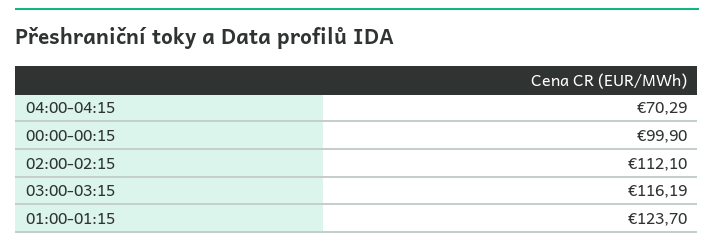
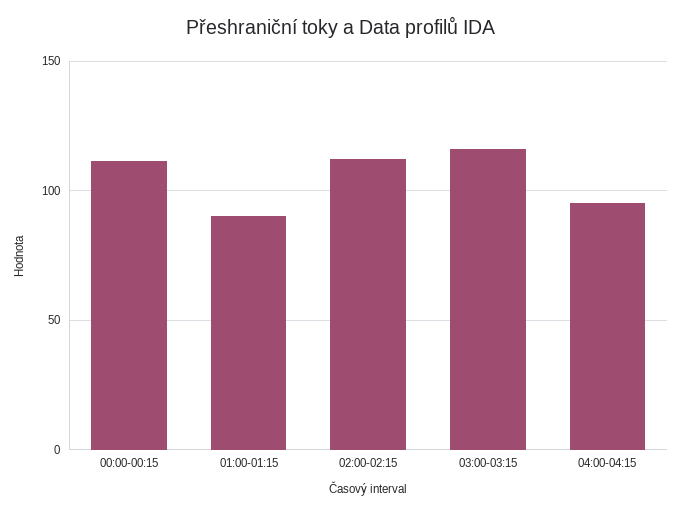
04:00-04:15: 70.29 -> 95
00:00-00:15: 99.9 -> 110
01:00-01:15: 123.7 -> 90

